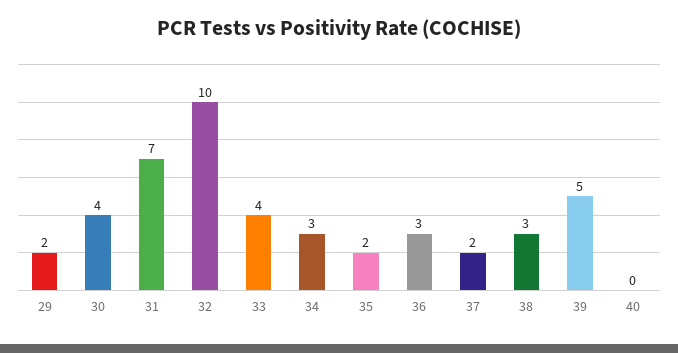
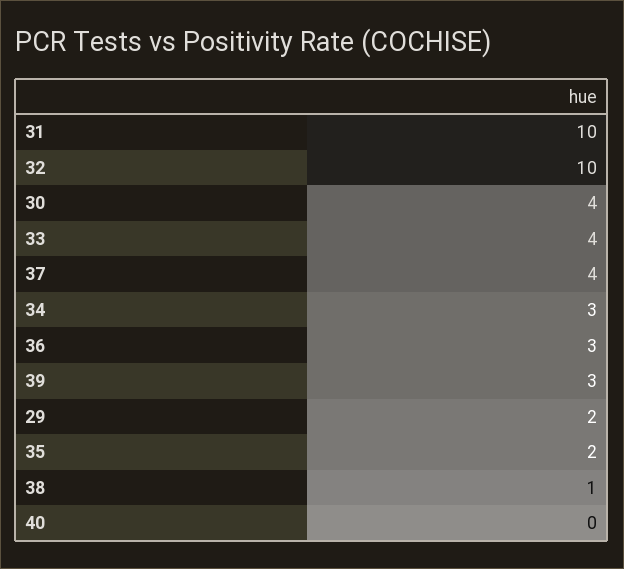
31: 7 -> 10
37: 2 -> 4
38: 3 -> 1
39: 5 -> 3

